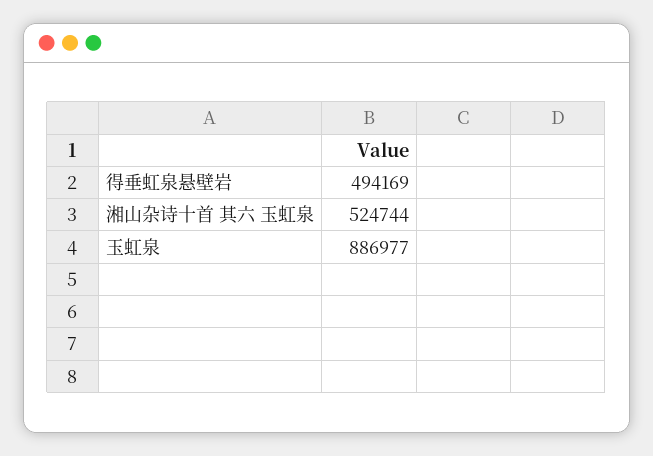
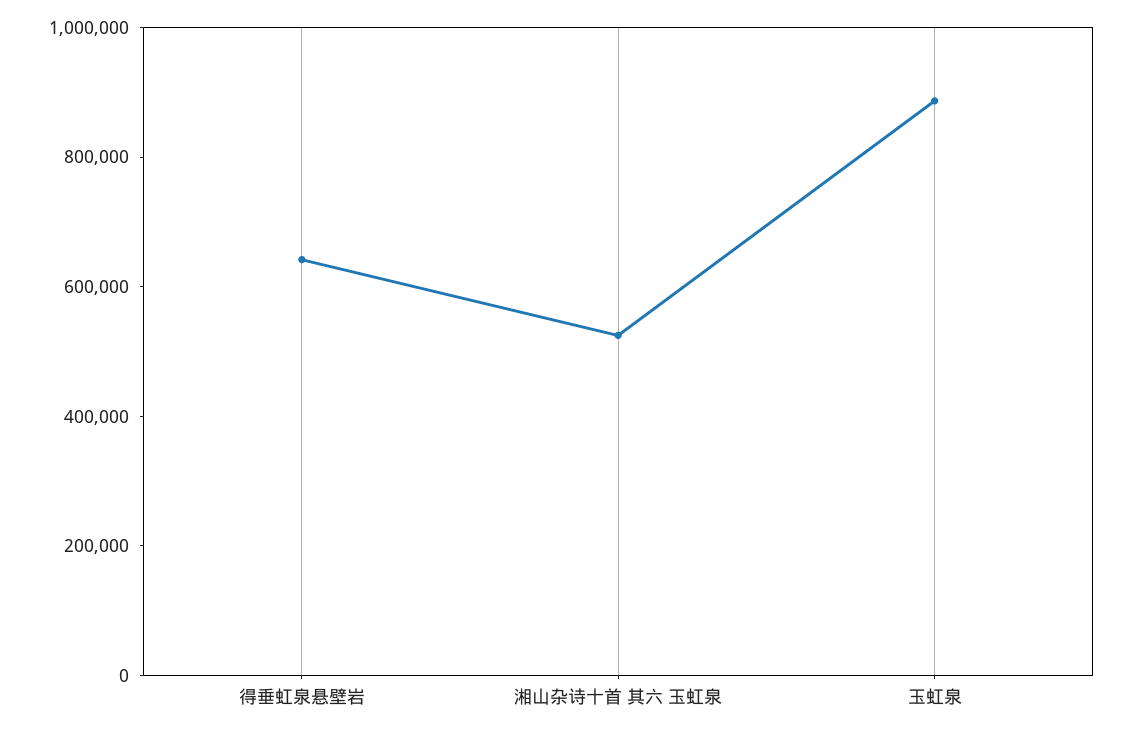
得垂虹泉悬壁岩: 494169 -> 650000

